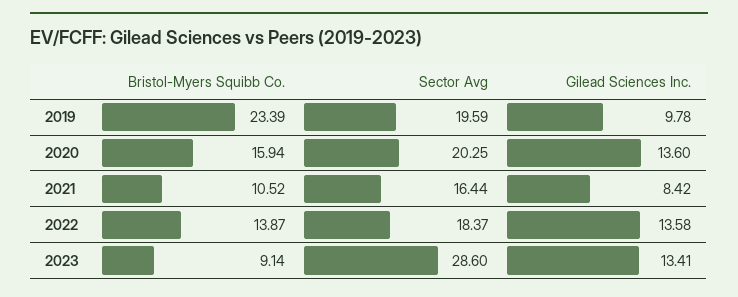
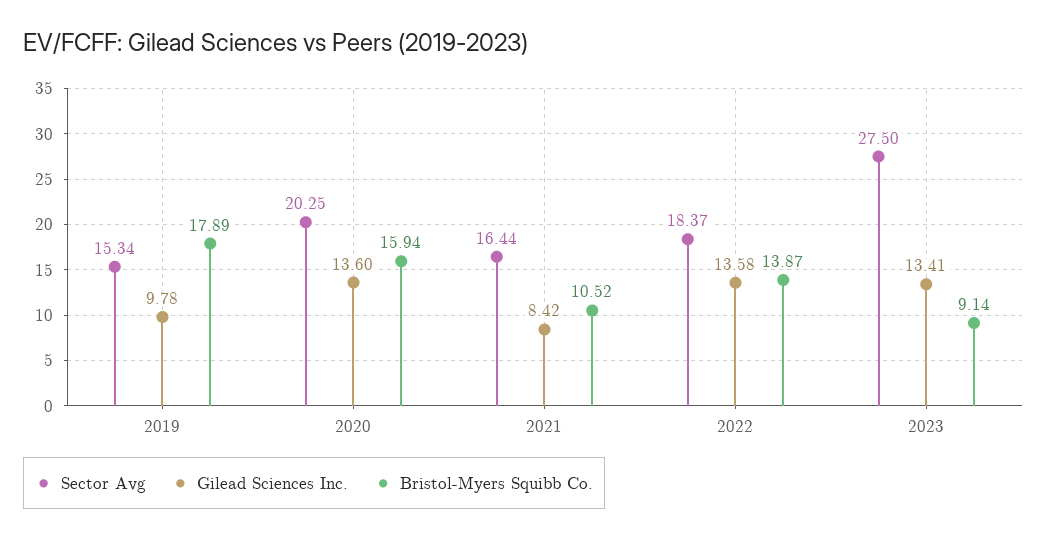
Bristol-Myers Squibb Co., 2019: 23.39 -> 17.89
Sector Avg, 2019: 19.59 -> 15.34
Sector Avg, 2023: 28.6 -> 27.5

